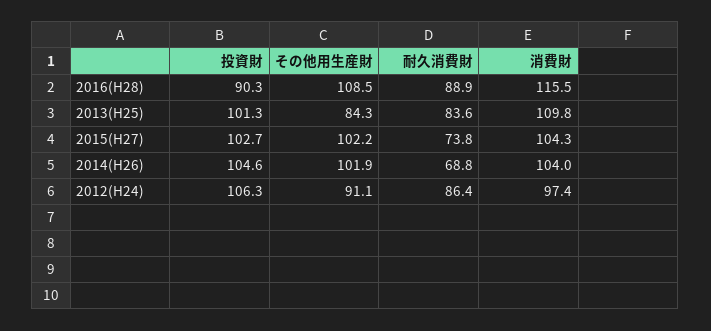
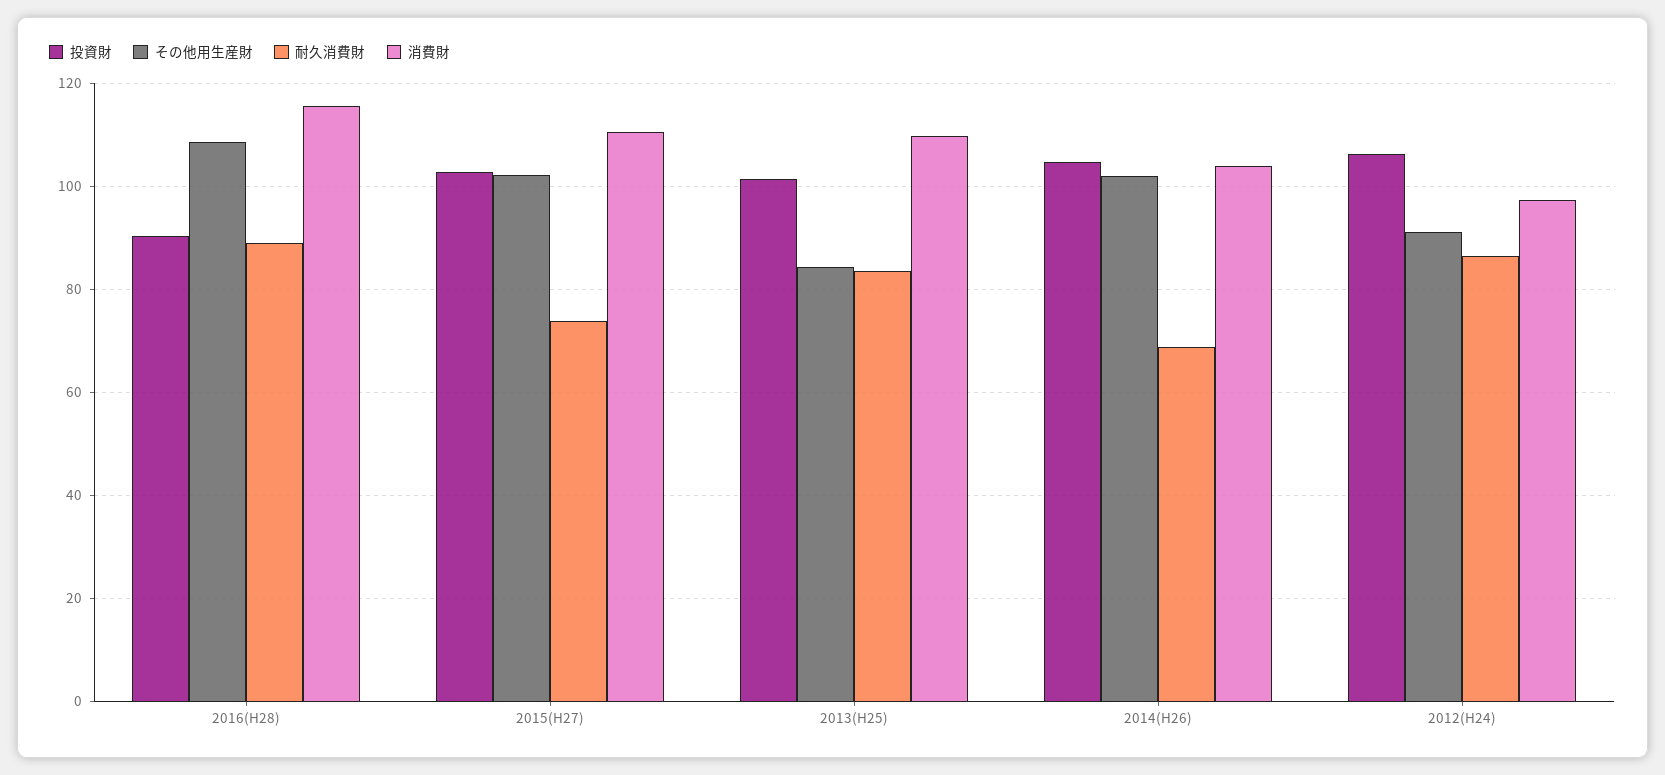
消費財, 2015(H27): 104.3 -> 110

